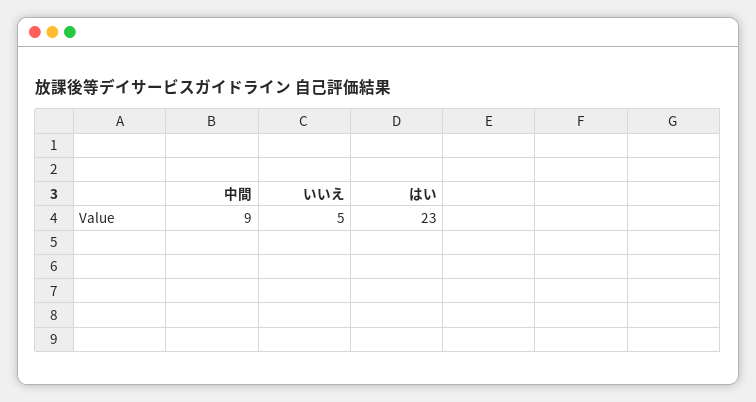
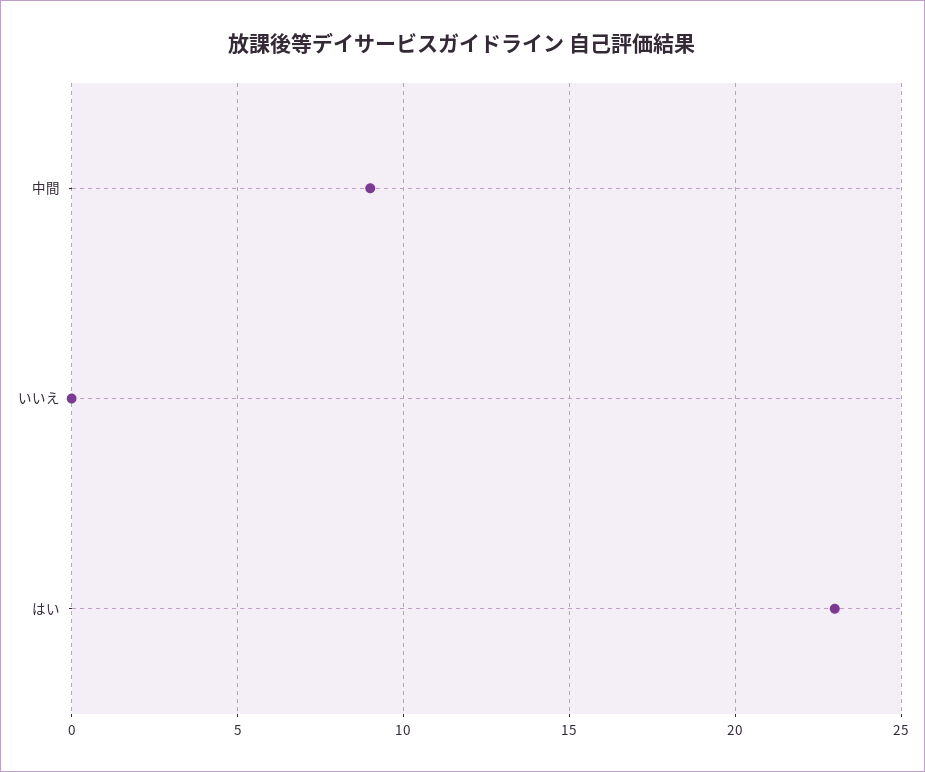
いいえ: 5 -> 0

